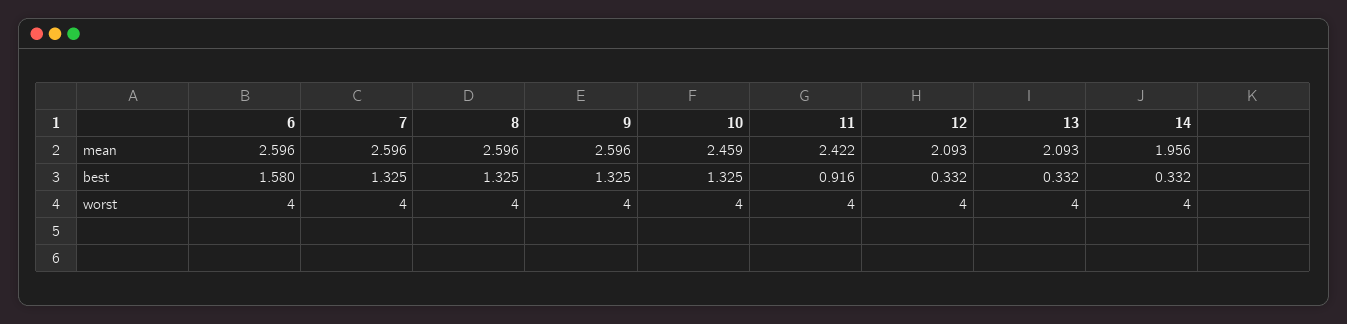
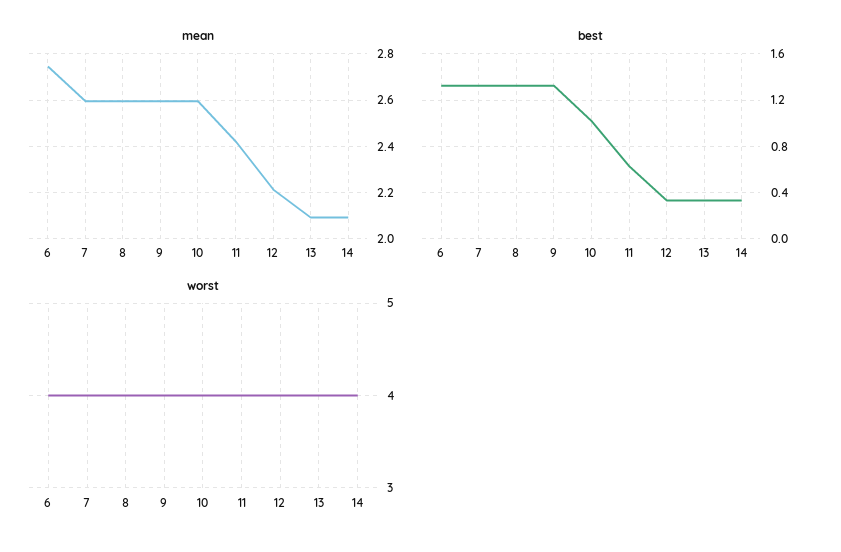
mean, 6: 2.596 -> 2.75
mean, 10: 2.459 -> 2.6
mean, 12: 2.093 -> 2.2
mean, 14: 1.956 -> 2.1
best, 6: 1.58 -> 1.3
best, 10: 1.325 -> 1
best, 11: 0.916 -> 0.6

